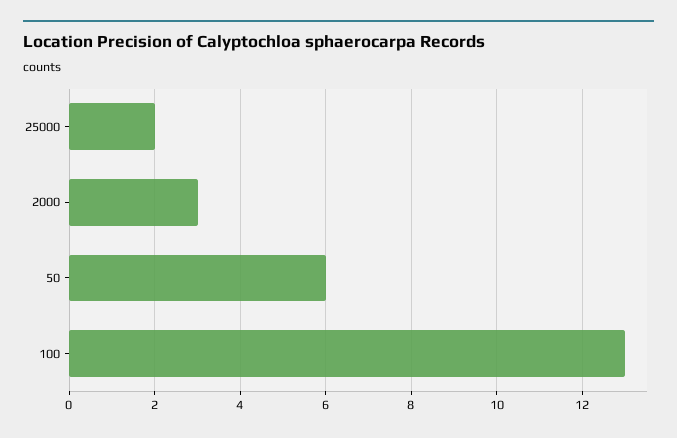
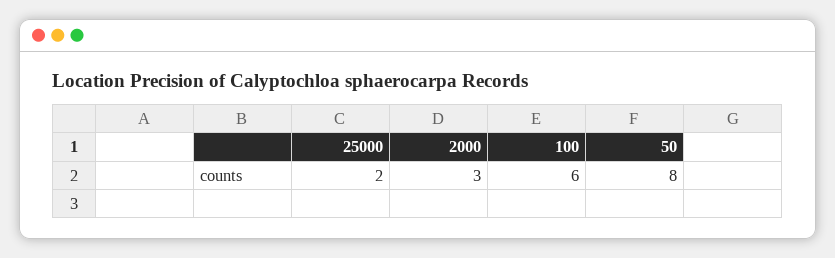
50: 6 -> 8
100: 13 -> 6

